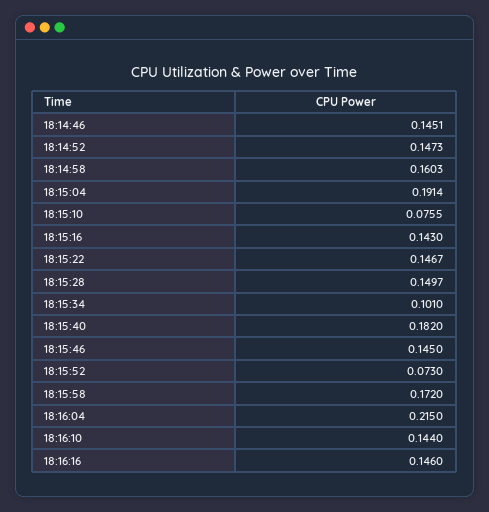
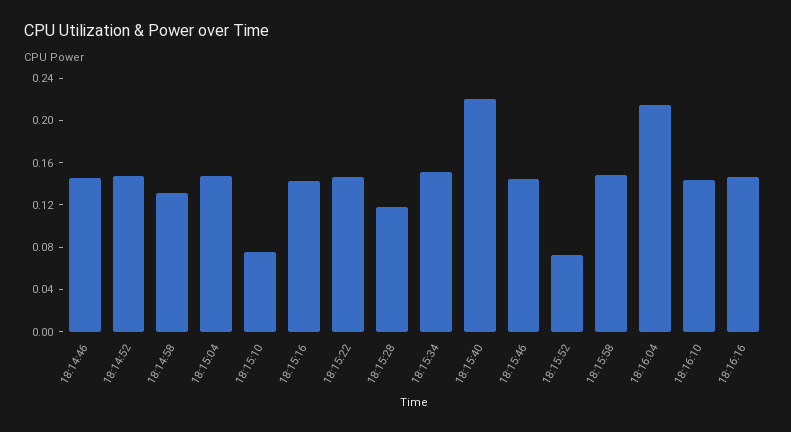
18:14:58: 0.1603 -> 0.13
18:15:04: 0.1914 -> 0.15
18:15:28: 0.1497 -> 0.12
18:15:34: 0.101 -> 0.15
18:15:40: 0.182 -> 0.22
18:15:58: 0.172 -> 0.15

